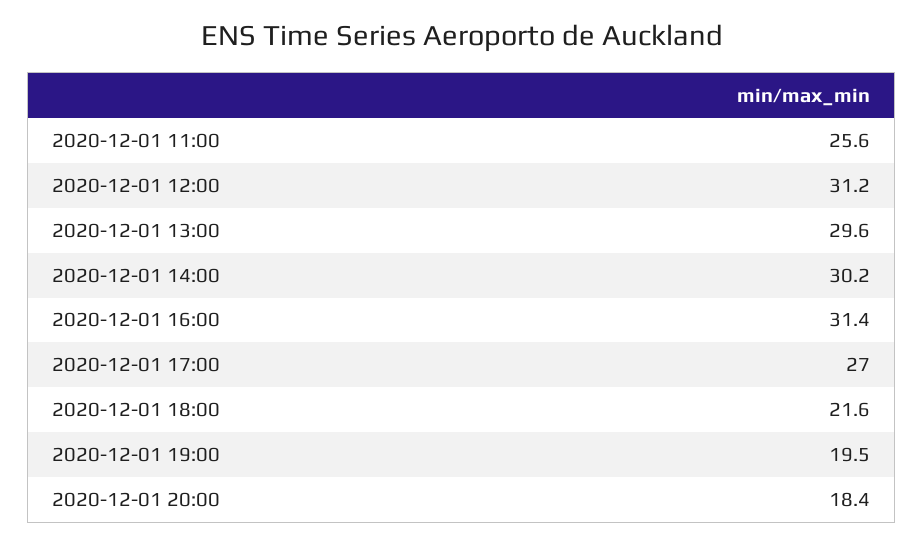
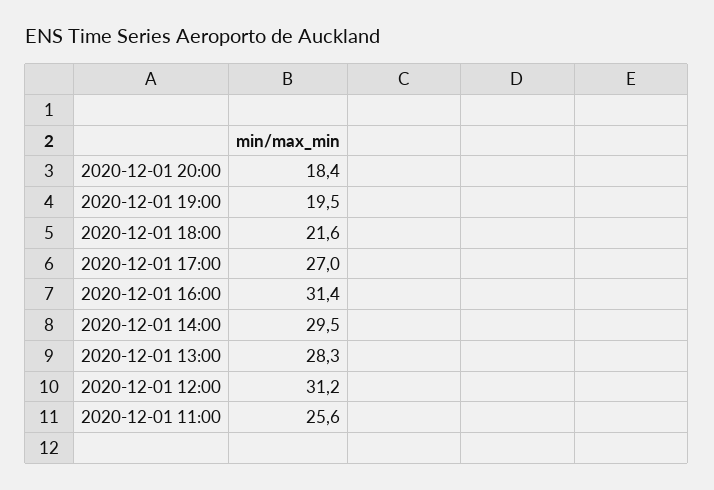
2020-12-01 13:00: 29.6 -> 28.3
2020-12-01 14:00: 30.2 -> 29.5

